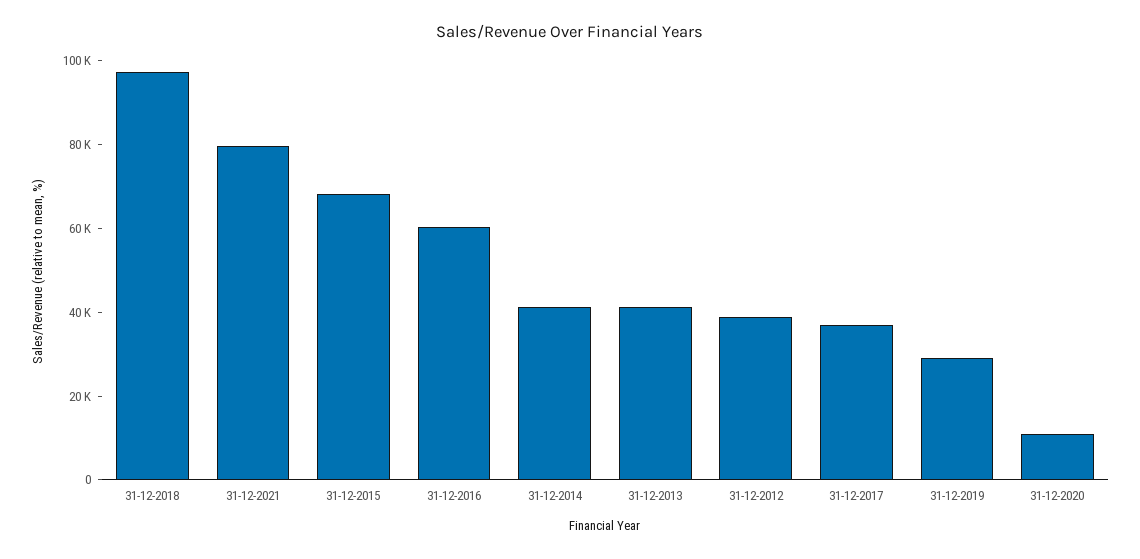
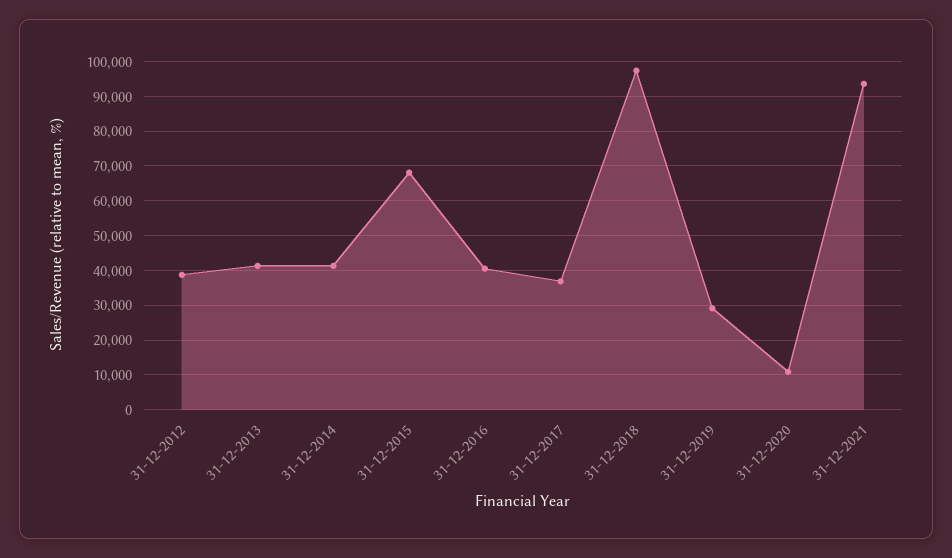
31-12-2021: 80000 -> 94000
31-12-2016: 60000 -> 40000

